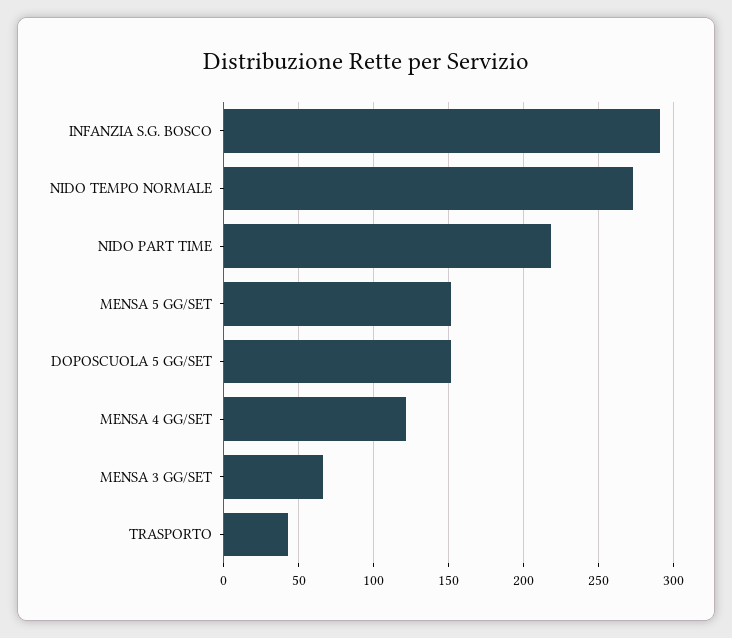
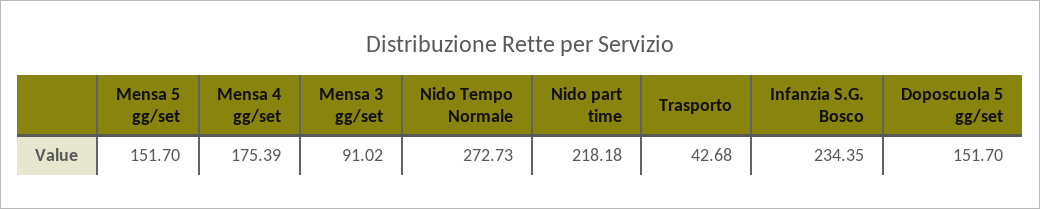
INFANZIA S.G. BOSCO: 290 -> 234.35
MENSA 4 GG/SET: 120 -> 175.39
MENSA 3 GG/SET: 65 -> 91.02

